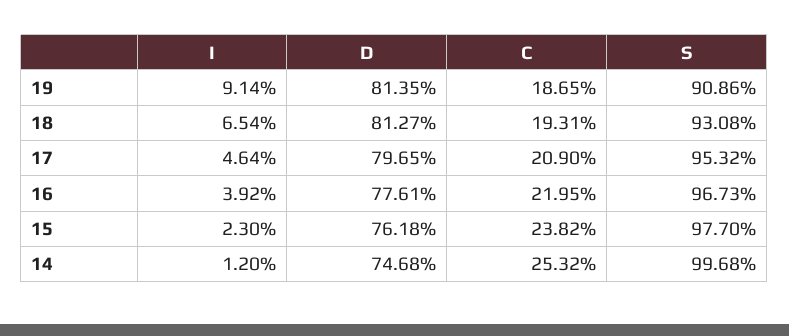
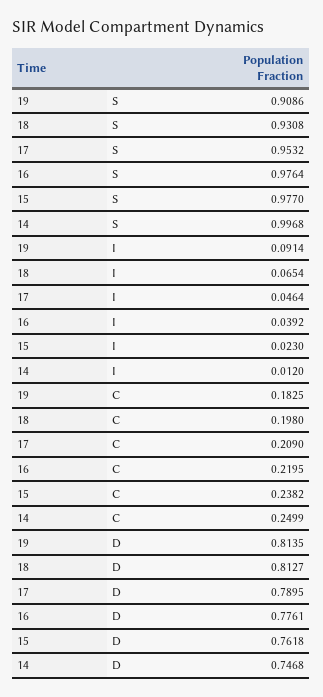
C, 19: 0.1865 -> 0.1825
C, 18: 0.1931 -> 0.198
D, 17: 0.7965 -> 0.7895
S, 16: 0.9673 -> 0.9764
C, 14: 0.2532 -> 0.2499

